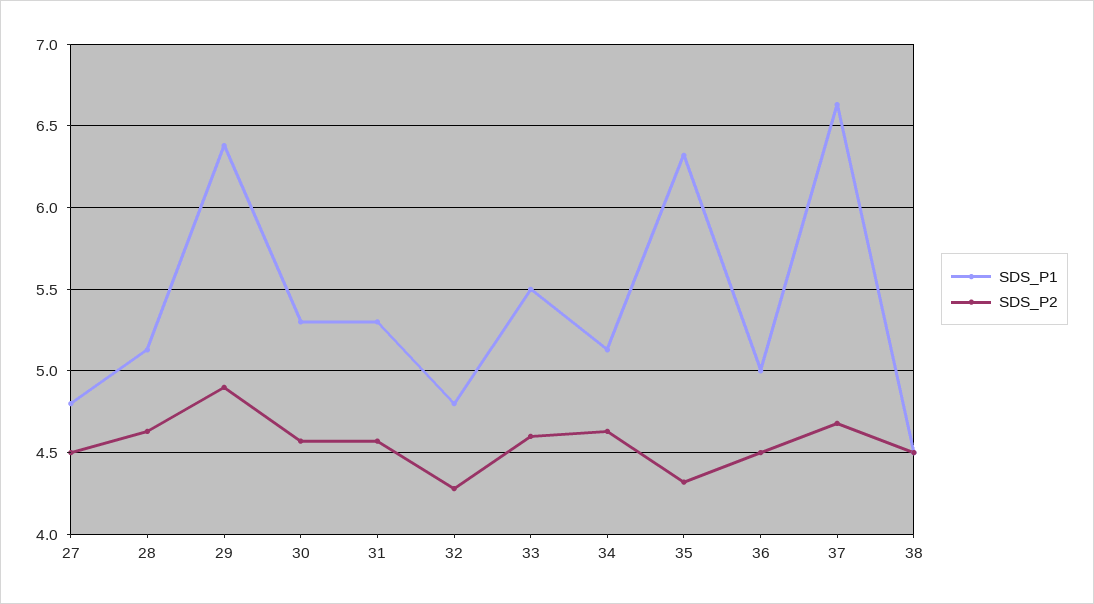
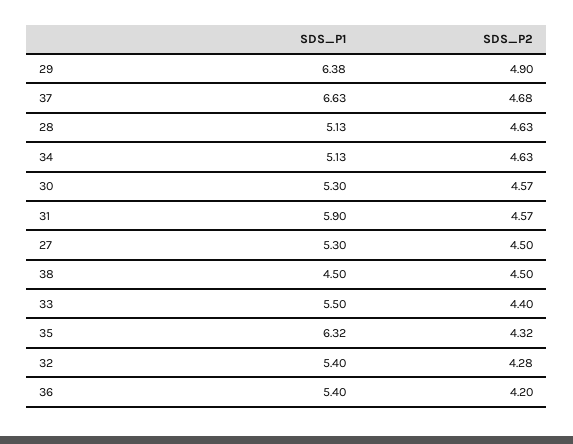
SDS_P1, 27: 4.8 -> 5.3
SDS_P1, 31: 5.3 -> 5.9
SDS_P1, 32: 4.8 -> 5.4
SDS_P2, 33: 4.6 -> 4.4
SDS_P1, 36: 5 -> 5.4
SDS_P2, 36: 4.5 -> 4.2

